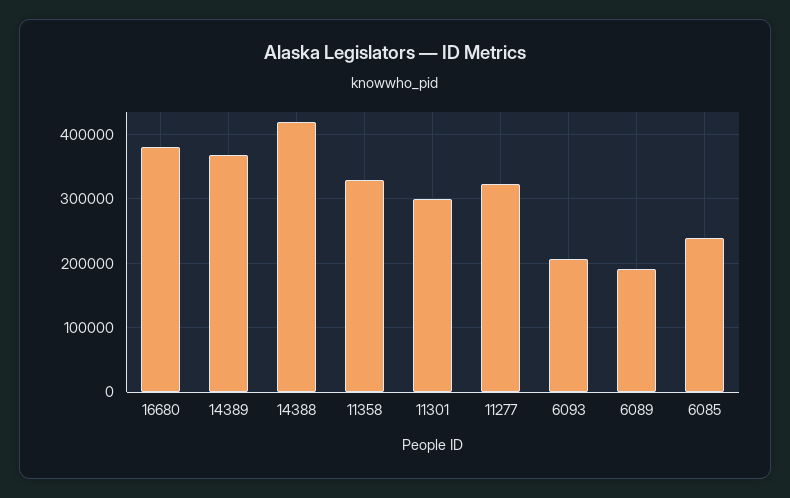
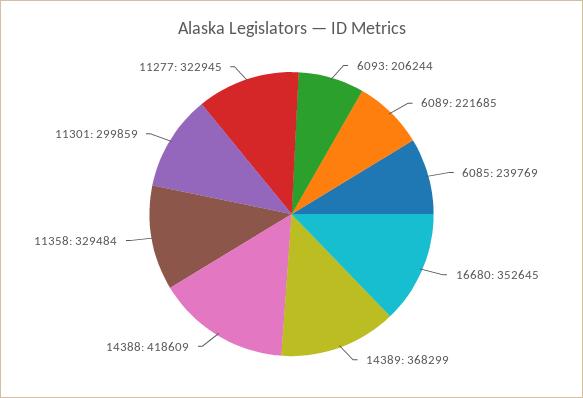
16680: 380000 -> 352645
6089: 190000 -> 221685

